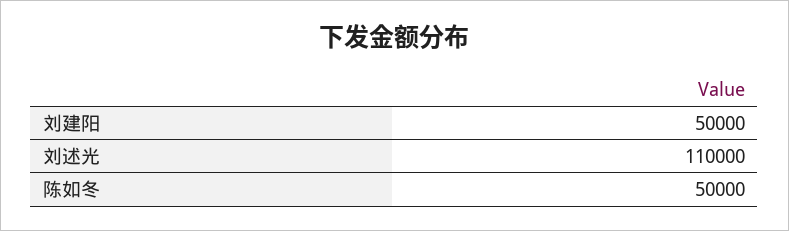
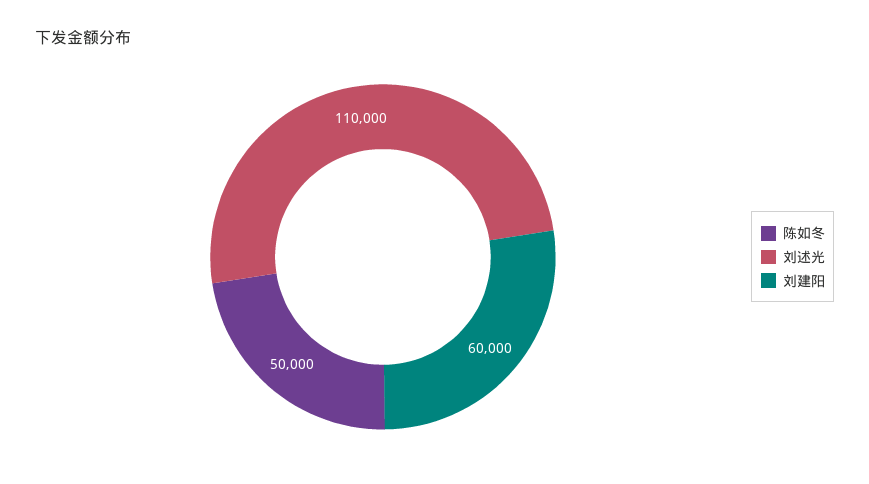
刘建阳: 50000 -> 60000

